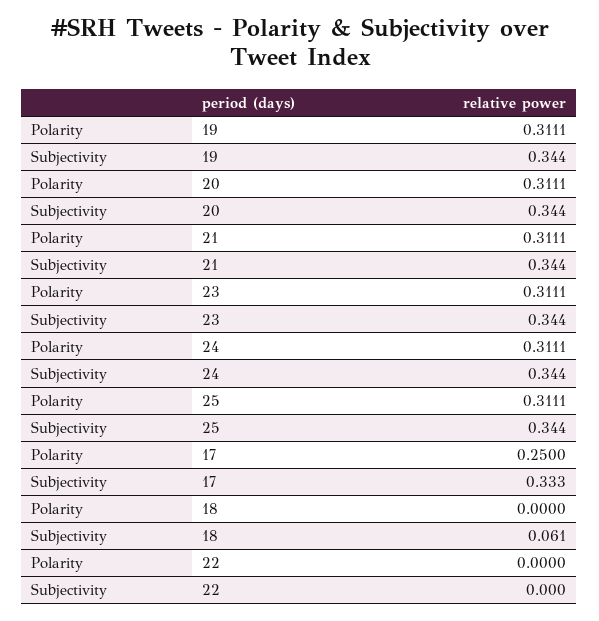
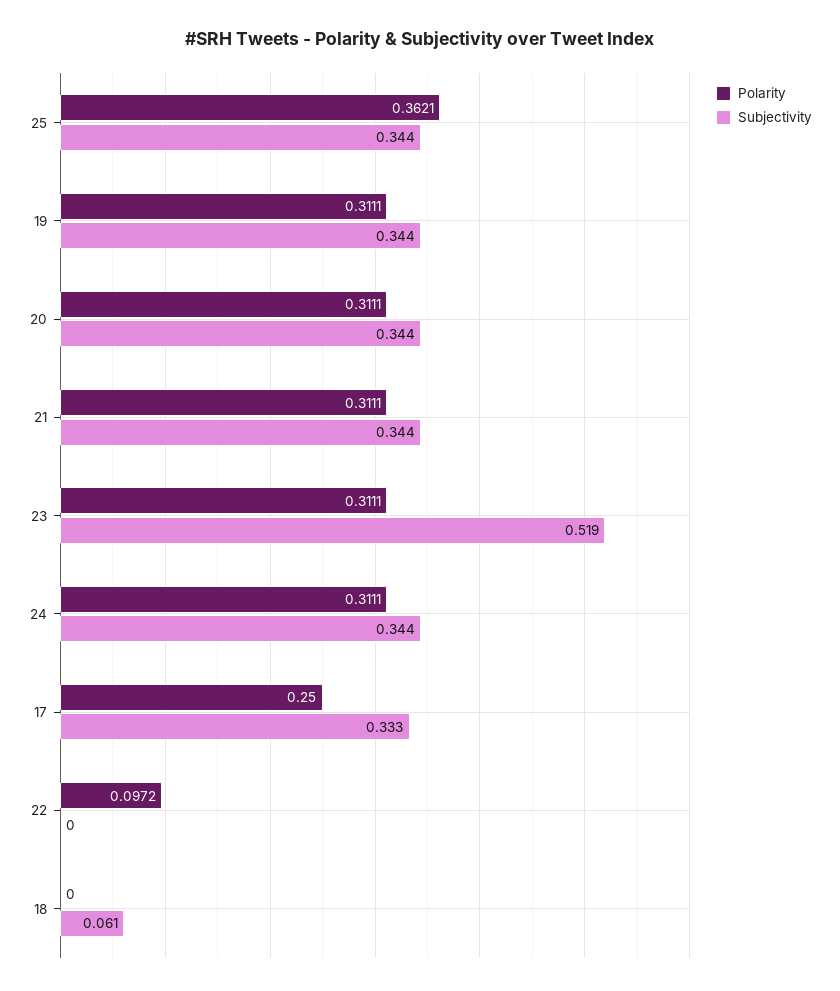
Subjectivity, 23: 0.344 -> 0.519
Polarity, 25: 0.3111 -> 0.3621
Polarity, 22: 0 -> 0.0972

